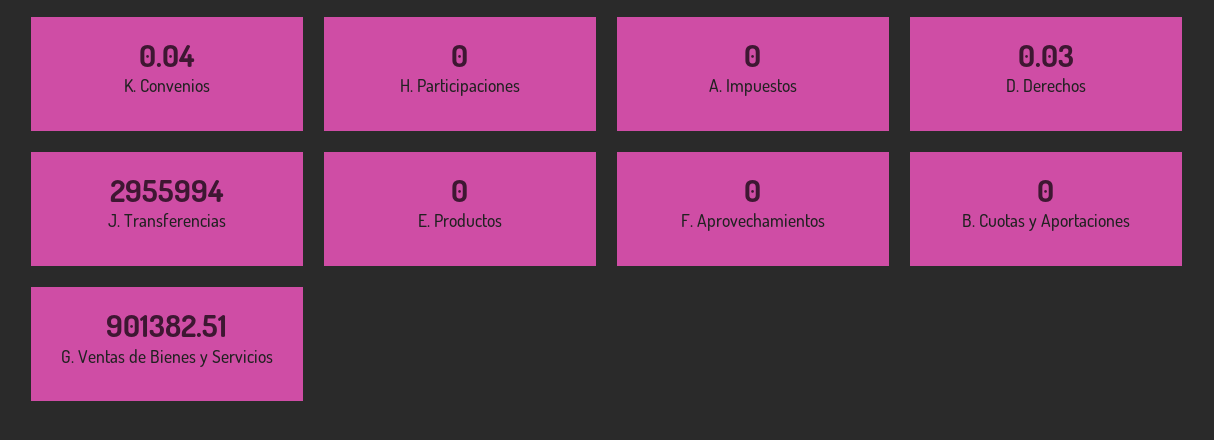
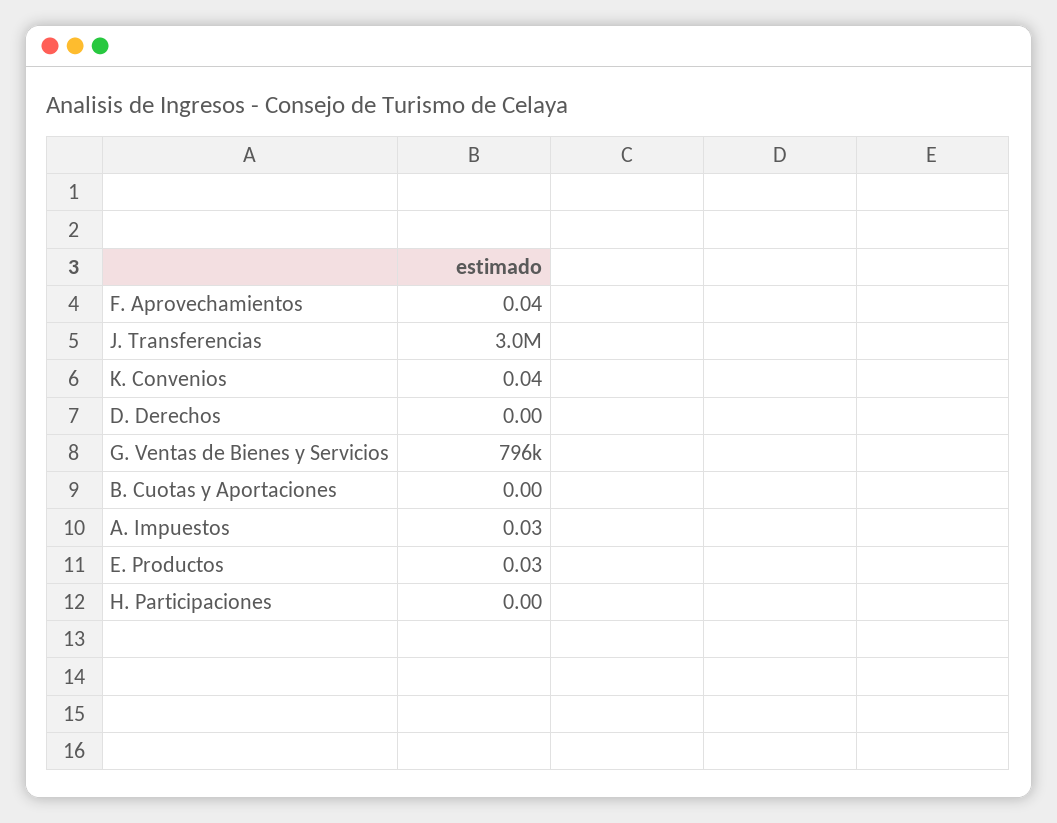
A. Impuestos: 0 -> 0.03
D. Derechos: 0.03 -> 0
E. Productos: 0 -> 0.03
F. Aprovechamientos: 0 -> 0.04
G. Ventas de Bienes y Servicios: 901382.51 -> 796000

